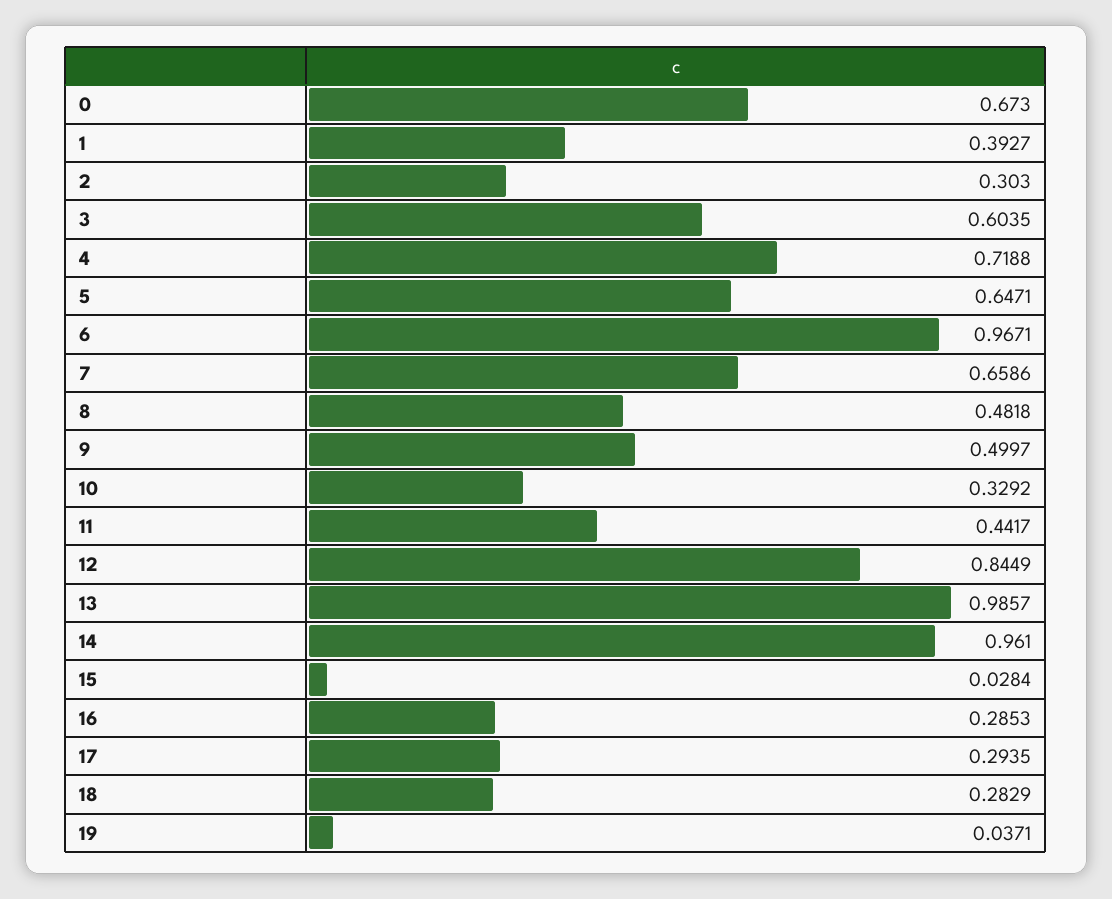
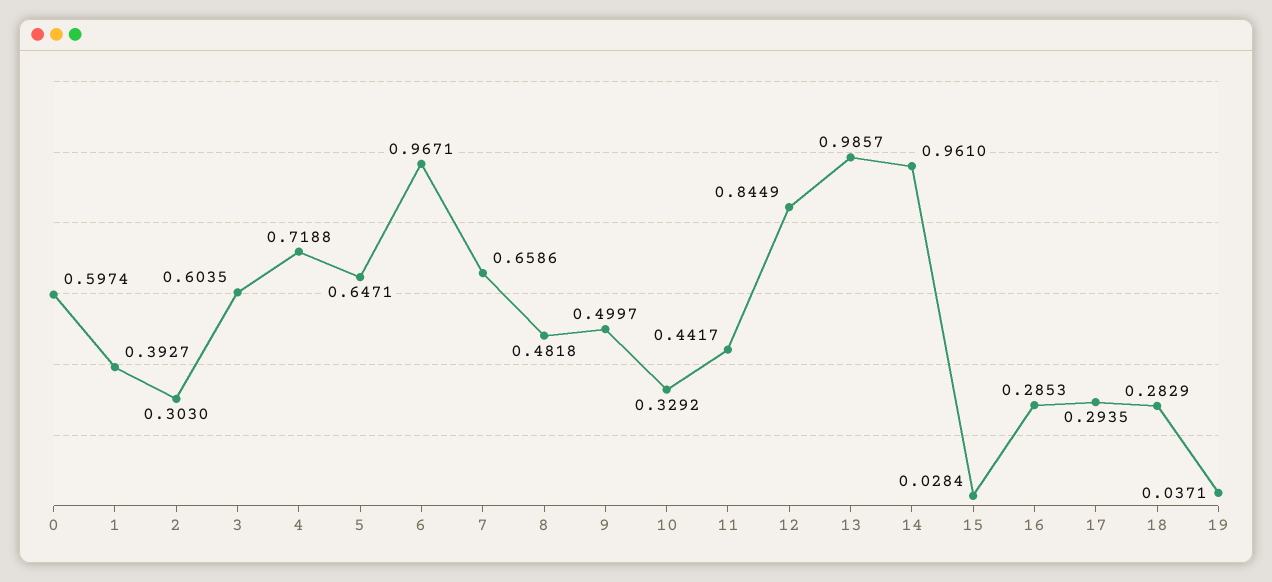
0: 0.673 -> 0.5974

